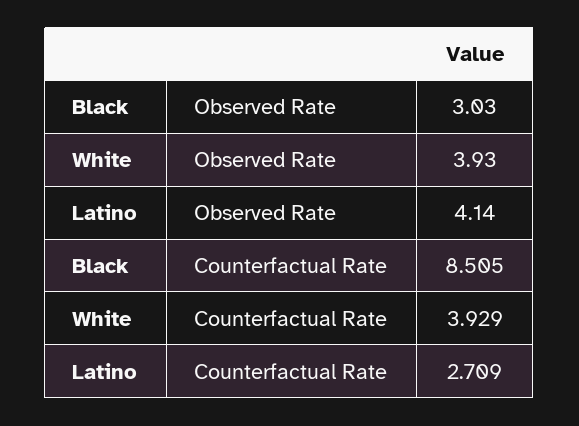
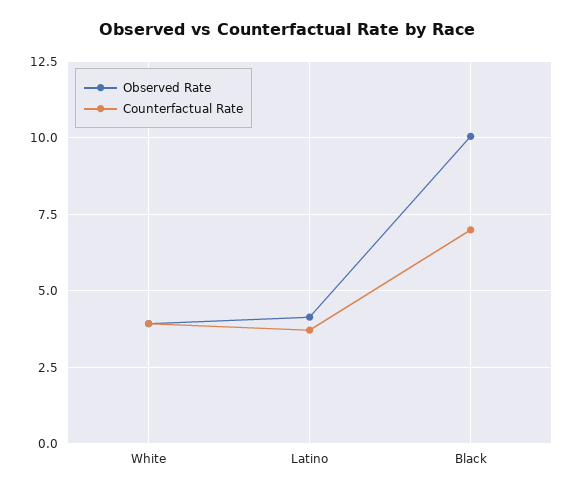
Observed Rate, Black: 3.03 -> 10
Counterfactual Rate, Black: 8.505 -> 7
Counterfactual Rate, Latino: 2.709 -> 3.75

